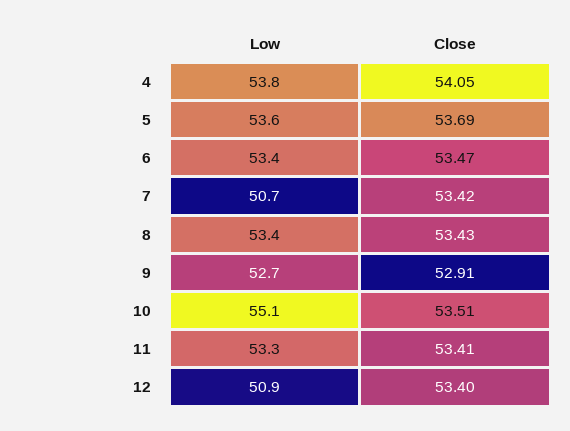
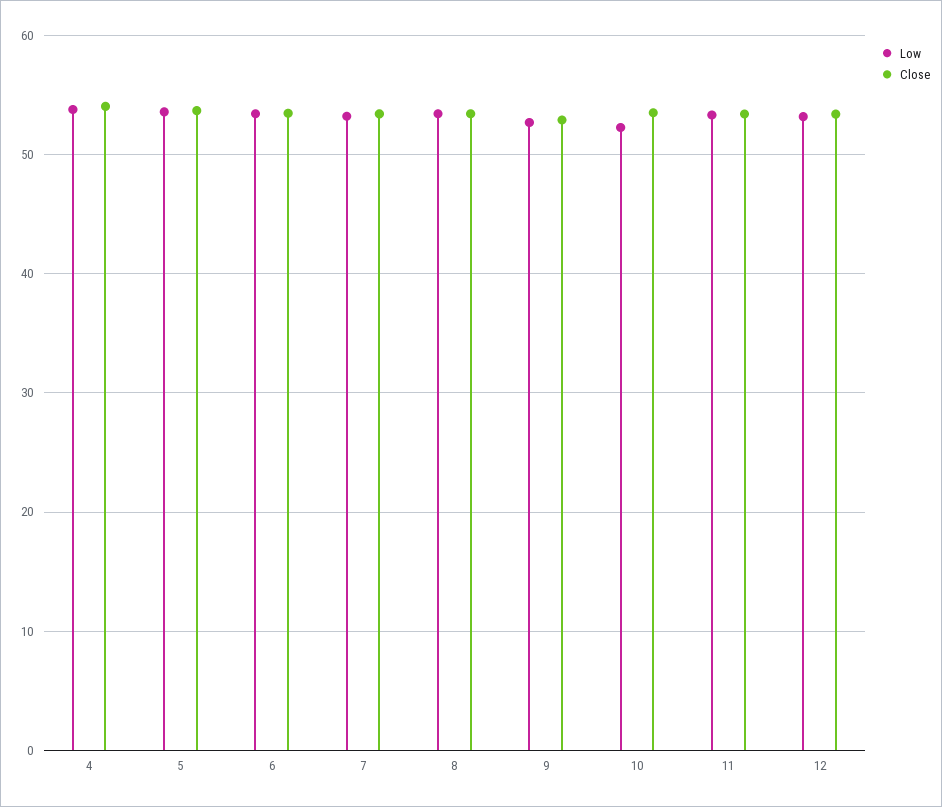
Low, 7: 50.7 -> 53
Low, 10: 55.1 -> 52
Low, 12: 50.9 -> 53

